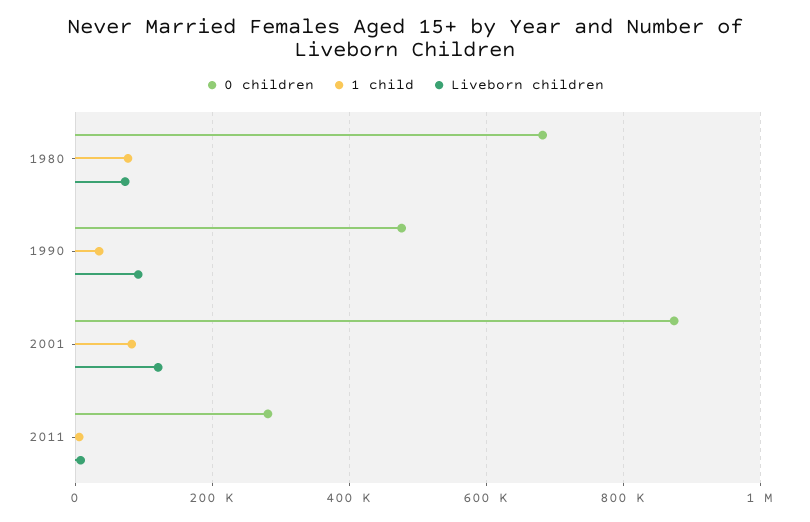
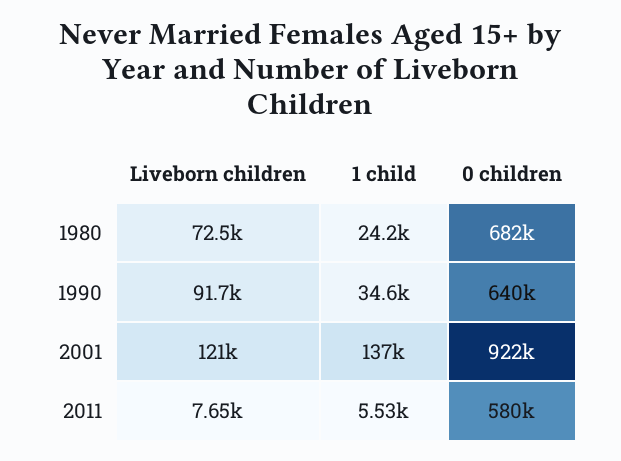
1 child, 1980: 80000 -> 24200
0 children, 1990: 480000 -> 640000
0 children, 2001: 880000 -> 922000
1 child, 2001: 80000 -> 137000
0 children, 2011: 280000 -> 580000

